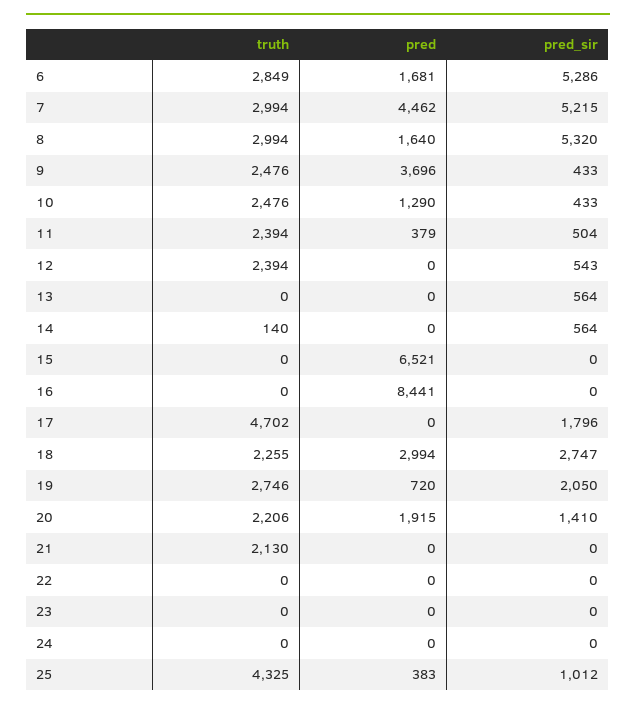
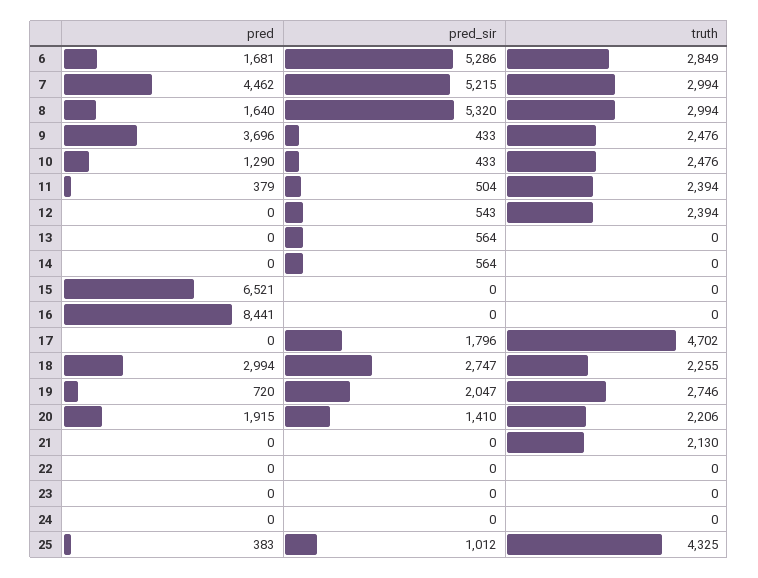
truth, 14: 140 -> 0
pred_sir, 19: 2050 -> 2047

